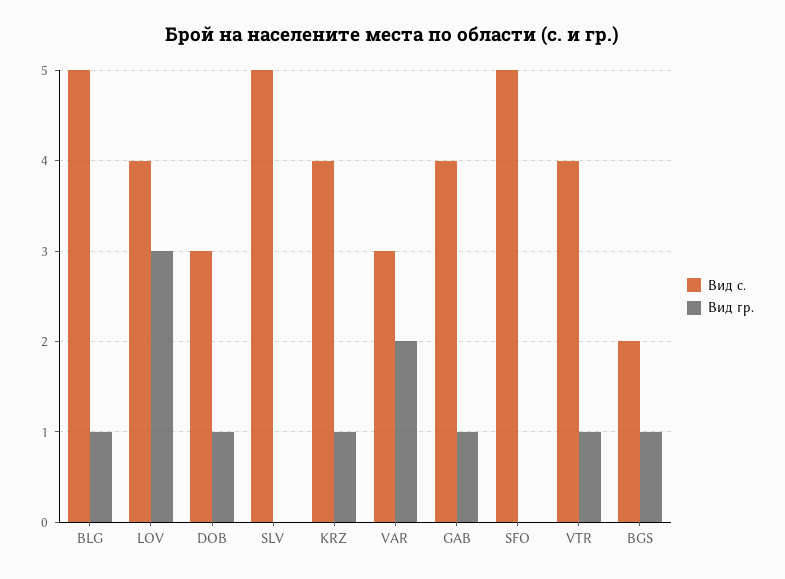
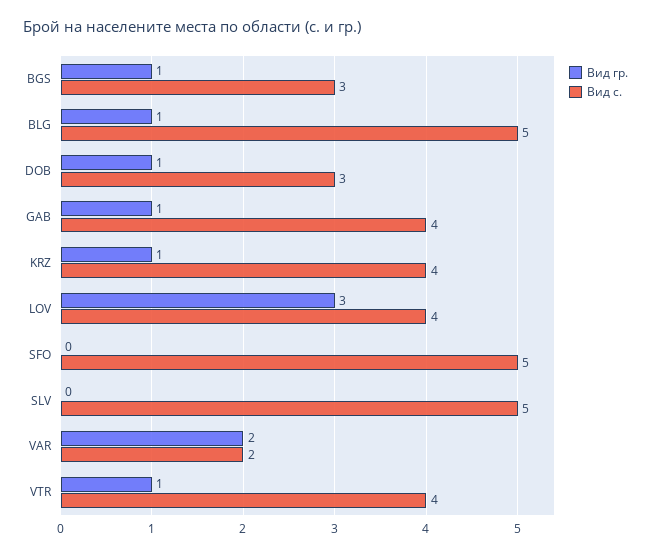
Вид с., VAR: 3 -> 2
Вид с., BGS: 2 -> 3

